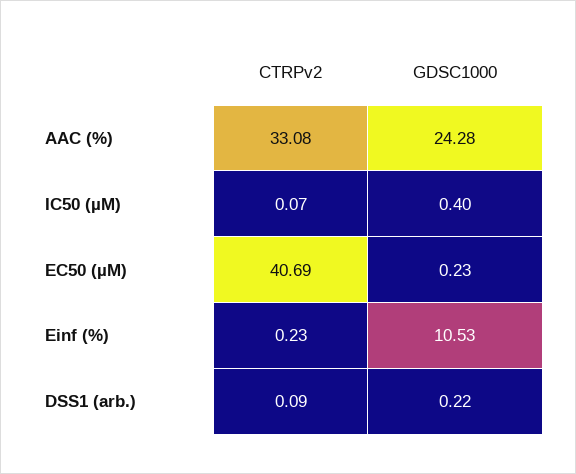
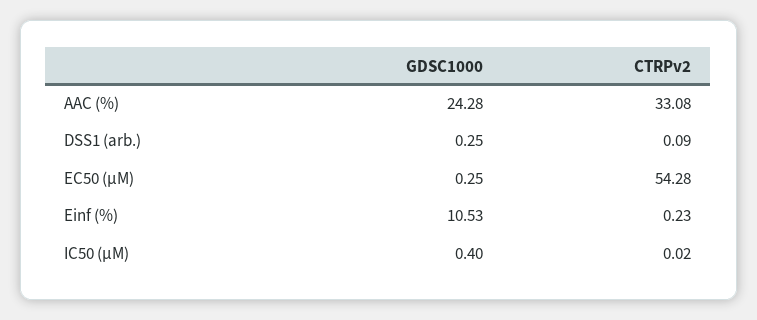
CTRPv2, IC50 (µM): 0.07 -> 0.02
CTRPv2, EC50 (µM): 40.69 -> 54.28
GDSC1000, EC50 (µM): 0.23 -> 0.25
GDSC1000, DSS1 (arb.): 0.22 -> 0.25

